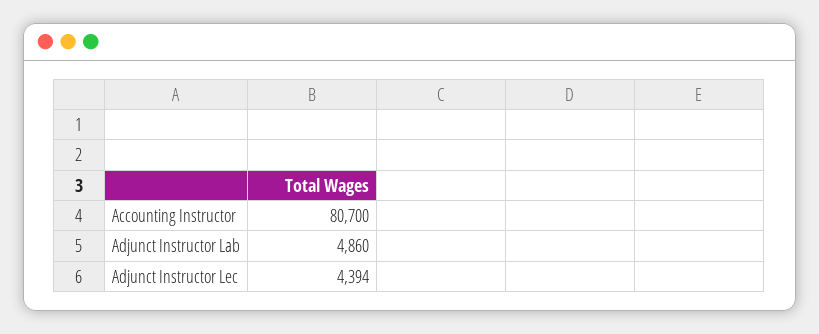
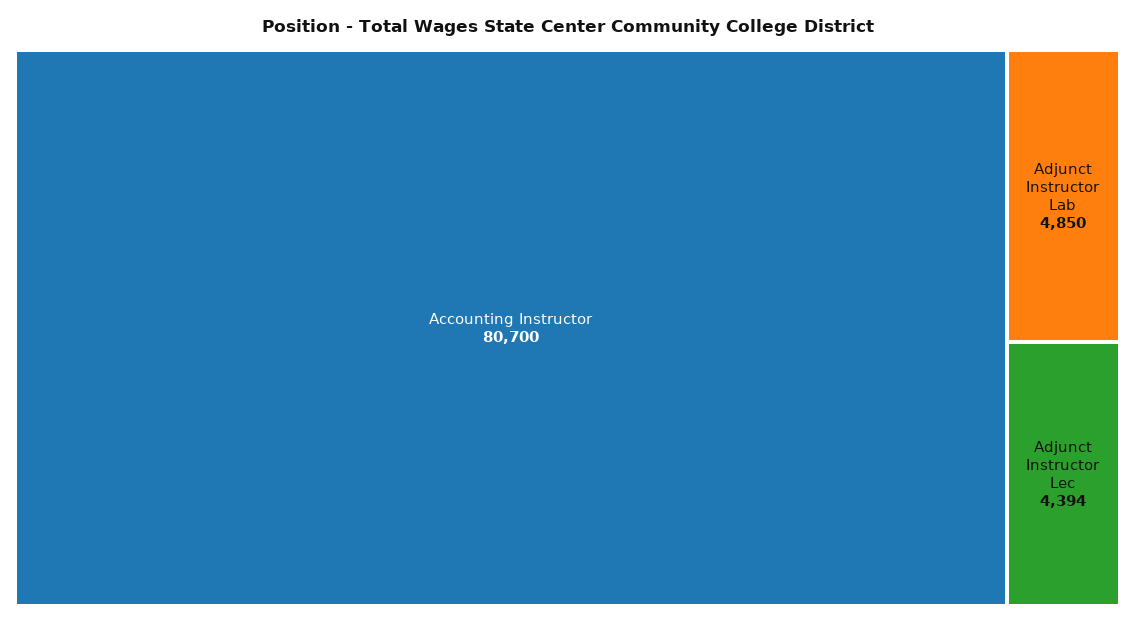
Adjunct Instructor Lab: 4860 -> 4850

